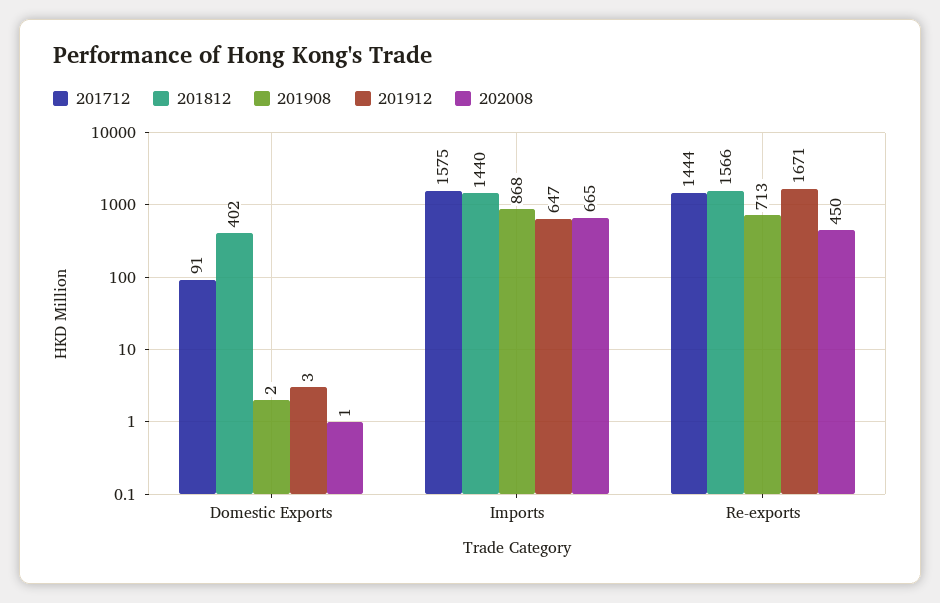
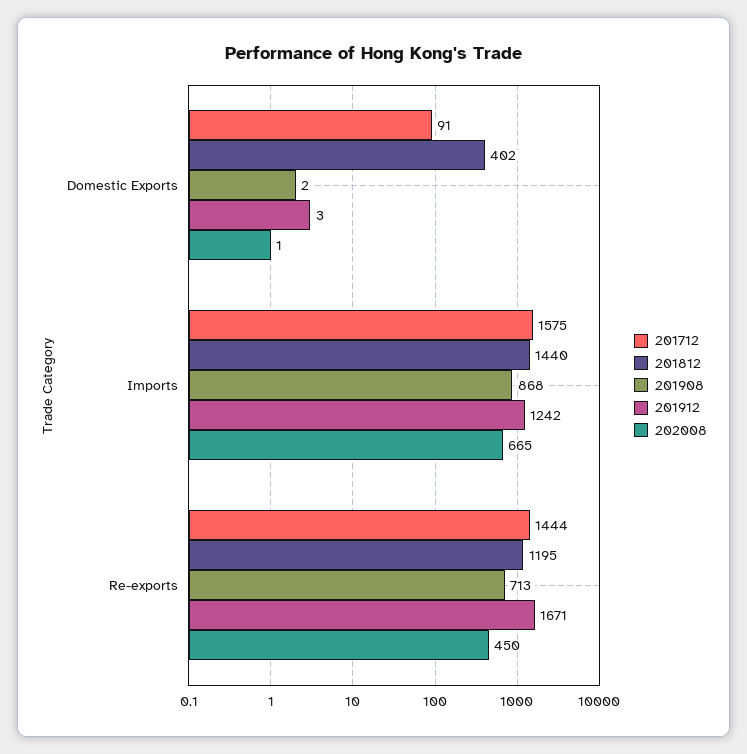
201912, Imports: 647 -> 1242
201812, Re-exports: 1566 -> 1195

